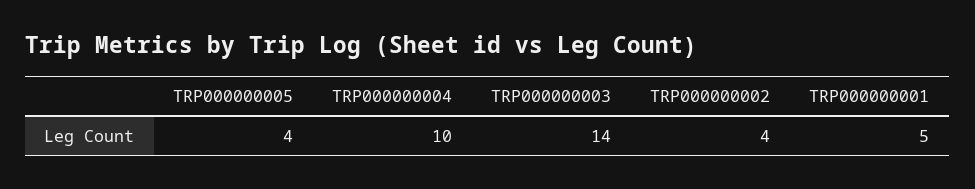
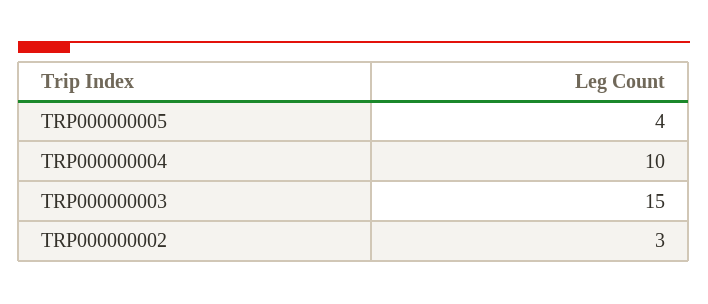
TRP000000003: 14 -> 15
TRP000000002: 4 -> 3
TRP000000001: 5 -> none

